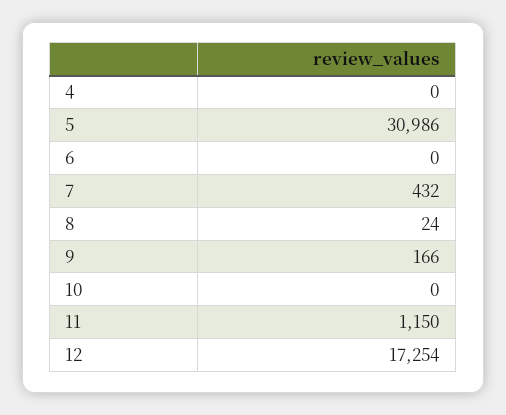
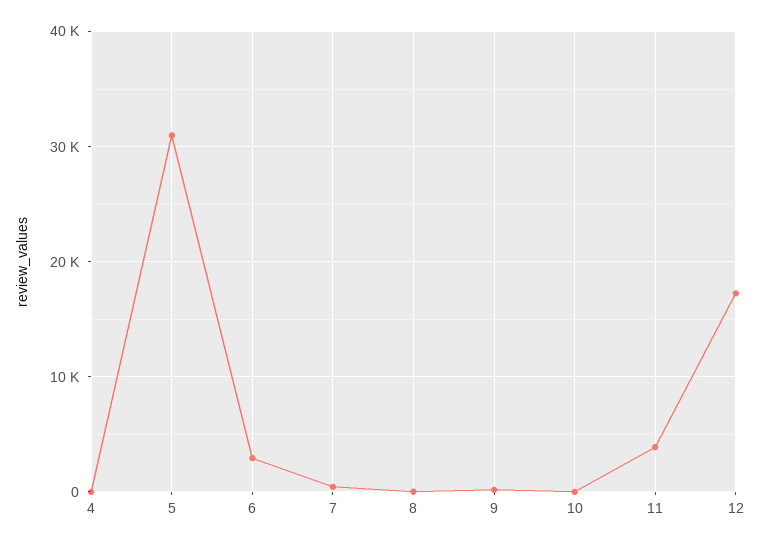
6: 0 -> 3000
11: 1150 -> 4000

